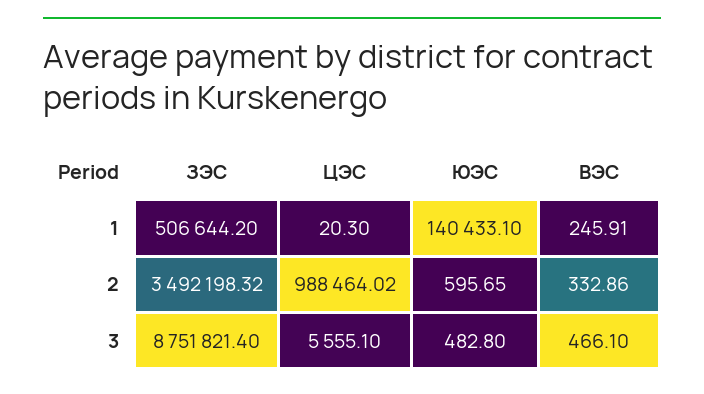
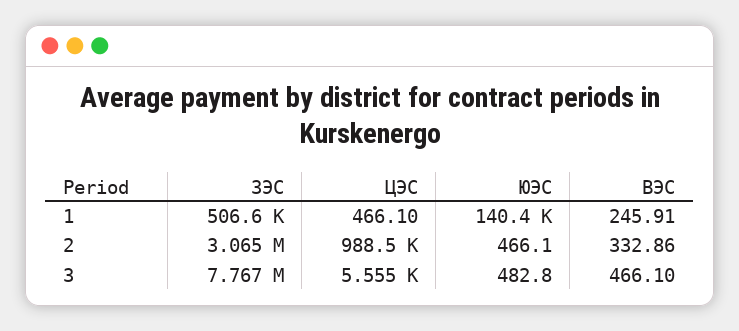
ЦЭС, 1: 20.3 -> 466.1
ЗЭС, 2: 3492198.32 -> 3065000
ЮЭС, 2: 595.65 -> 466.1
ЗЭС, 3: 8751821.4 -> 7767000

